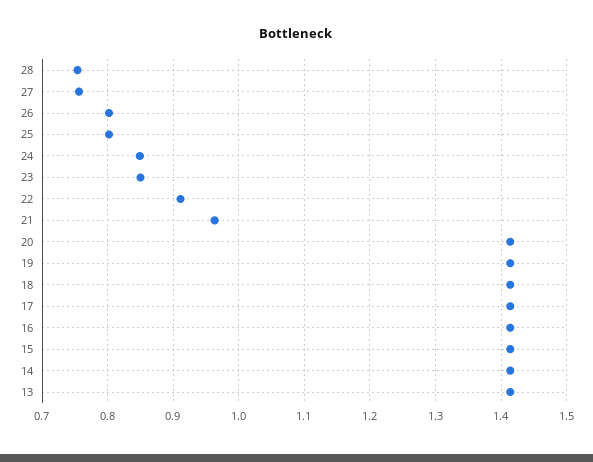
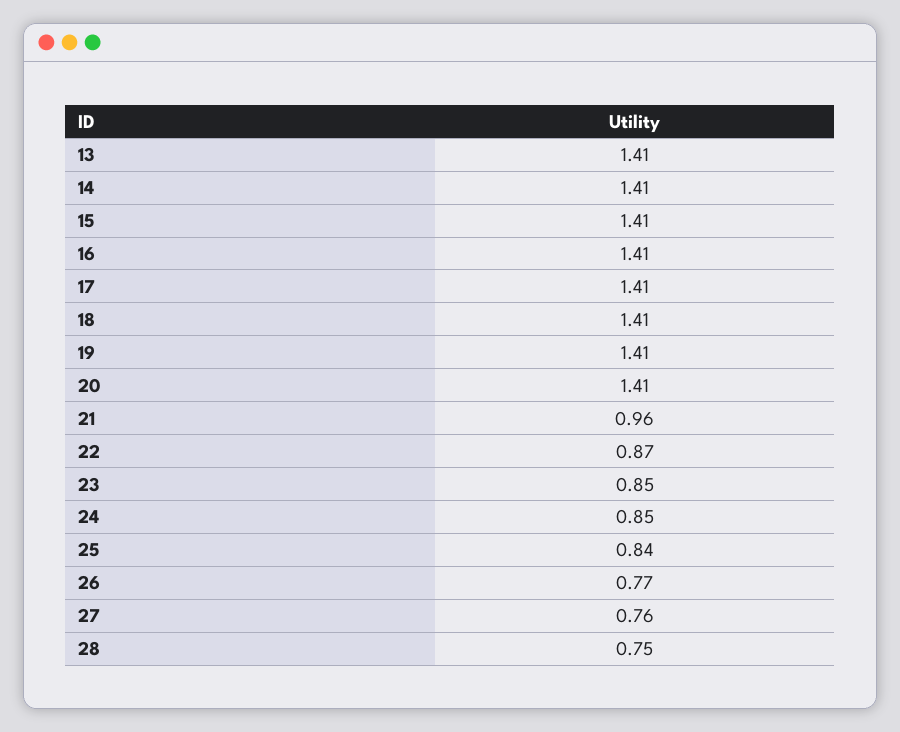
26: 0.8 -> 0.77
25: 0.8 -> 0.84
22: 0.91 -> 0.87

